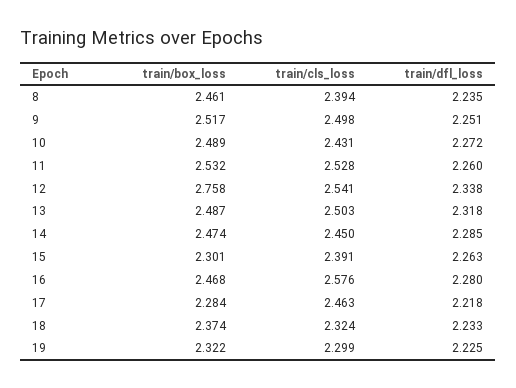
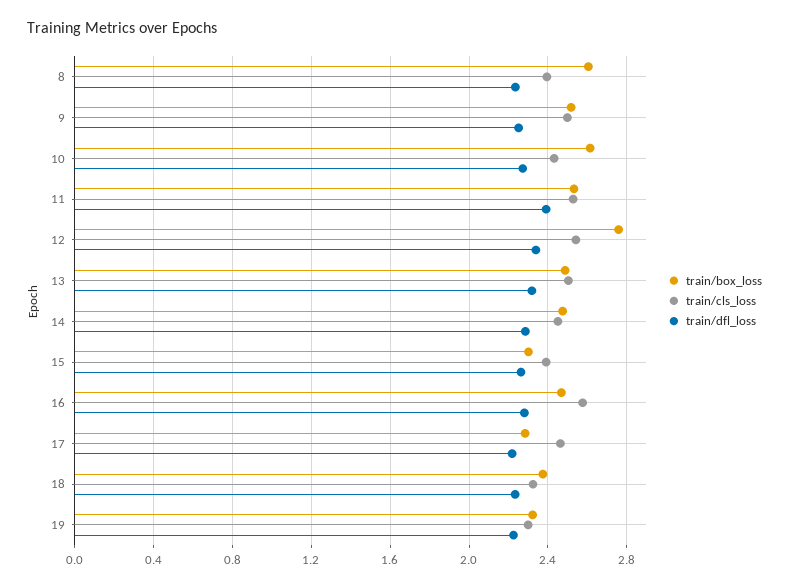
train/box_loss, 8: 2.461 -> 2.6
train/box_loss, 10: 2.489 -> 2.6
train/dfl_loss, 11: 2.26 -> 2.4

